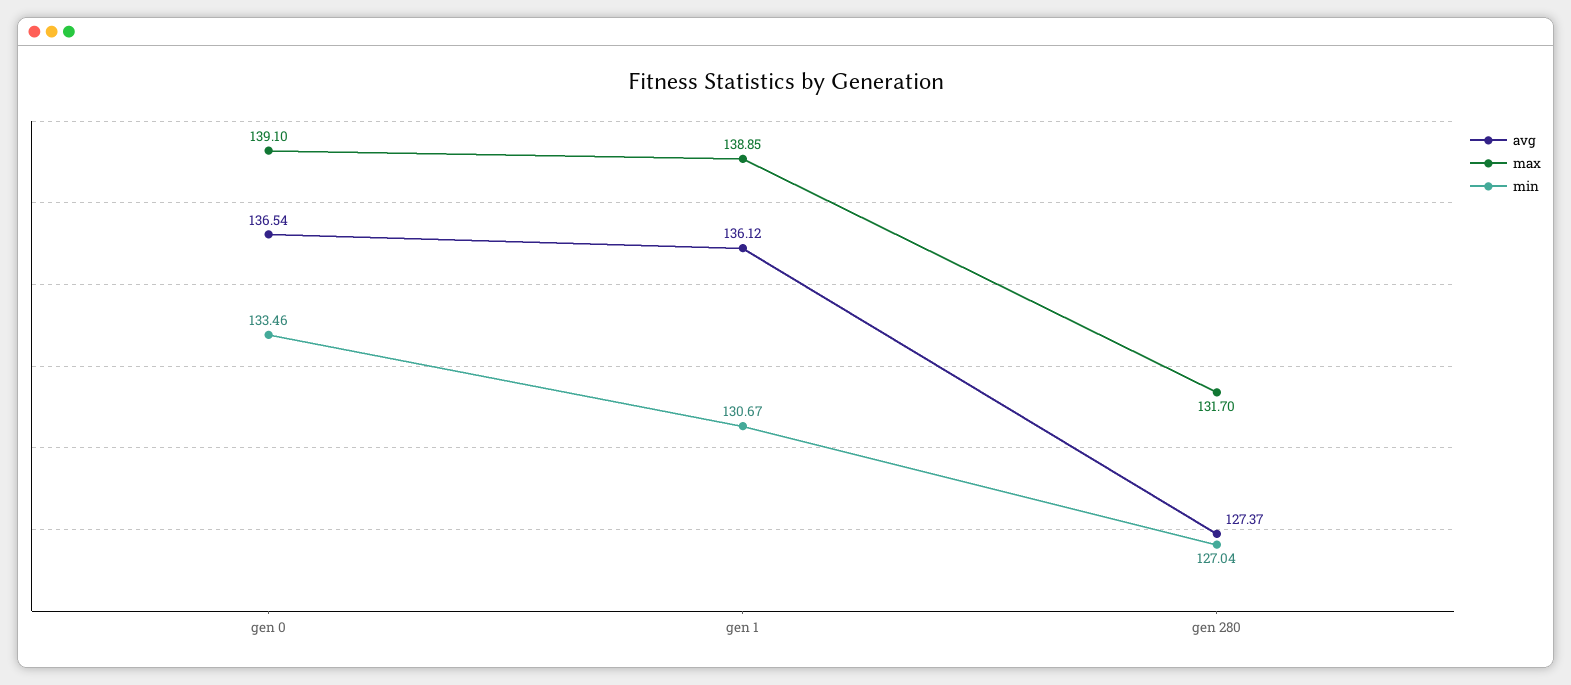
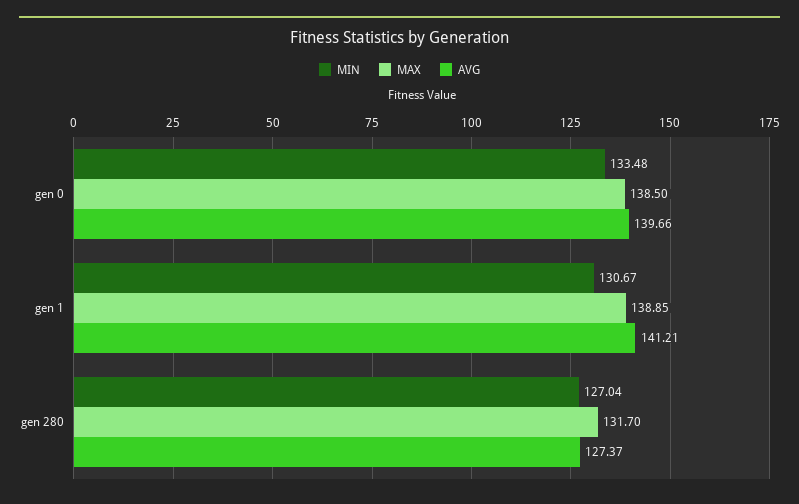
avg, gen 0: 136.54 -> 139.66
max, gen 0: 139.1 -> 138.5
min, gen 0: 133.46 -> 133.48
avg, gen 1: 136.12 -> 141.21

